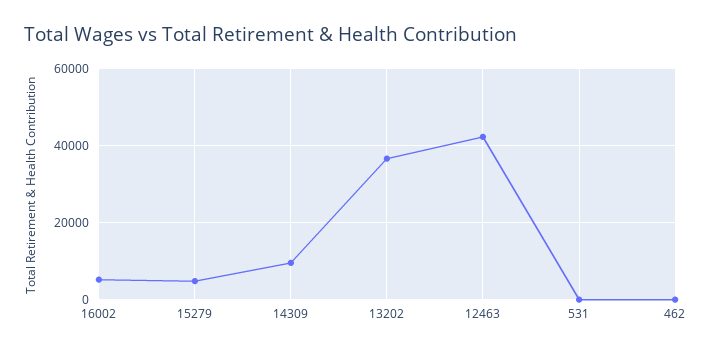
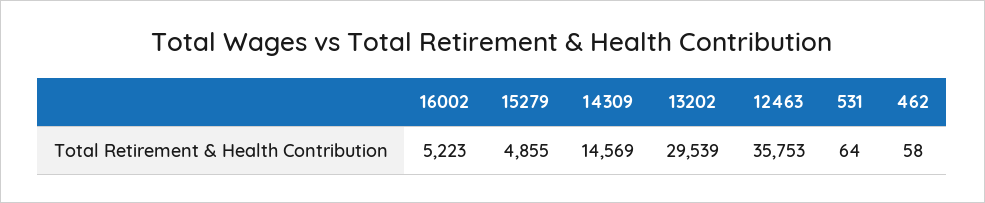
14309: 10000 -> 14569
13202: 36000 -> 29539
12463: 42000 -> 35753

